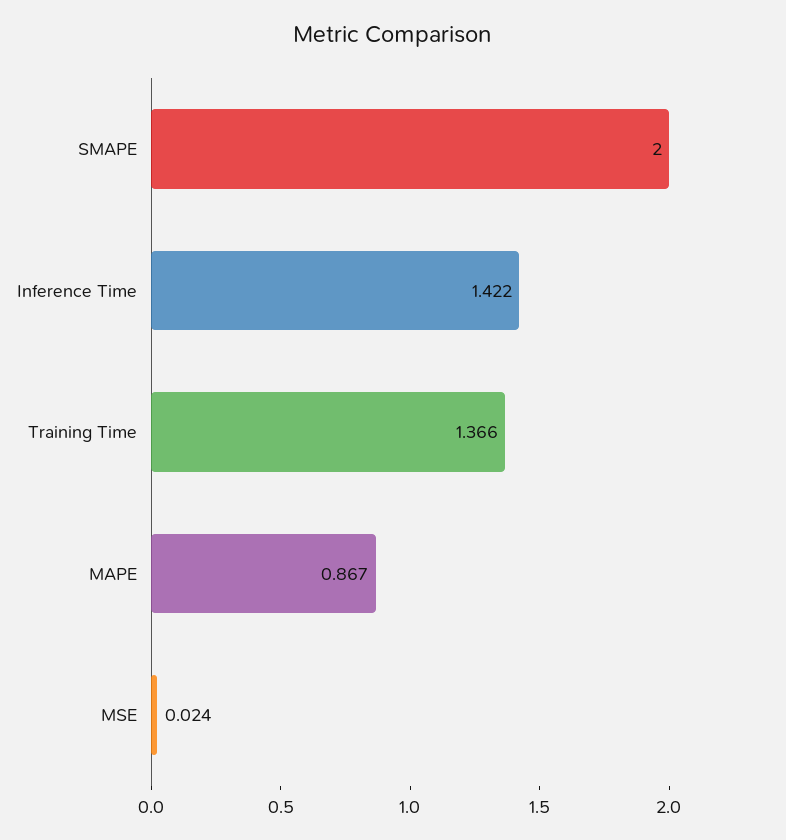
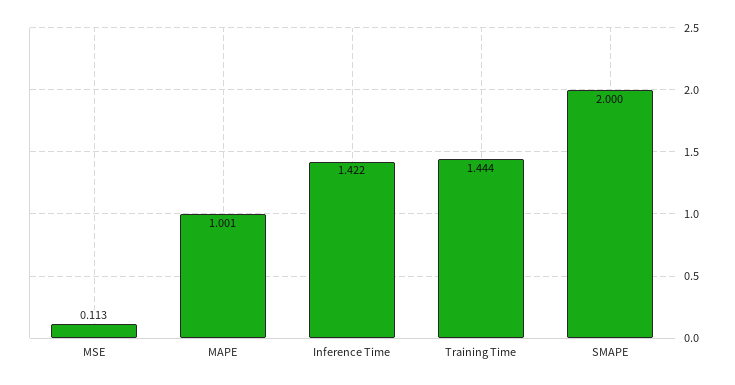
Training Time: 1.366 -> 1.444
MAPE: 0.867 -> 1.001
MSE: 0.024 -> 0.113

